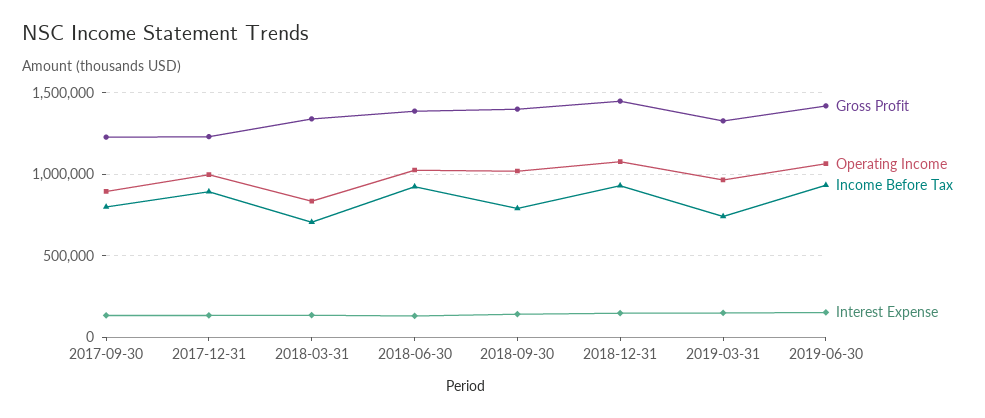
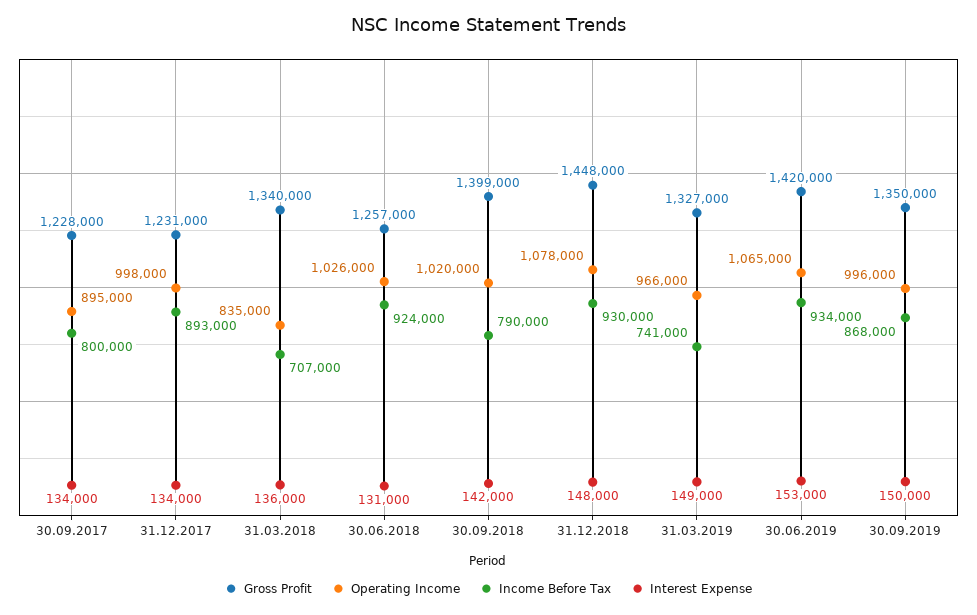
Gross Profit, 2018-06-30: 1400000 -> 1257000
Gross Profit, 30.09.2019: none -> 1350000
Operating Income, 30.09.2019: none -> 996000
Income Before Tax, 30.09.2019: none -> 868000
Interest Expense, 30.09.2019: none -> 150000

